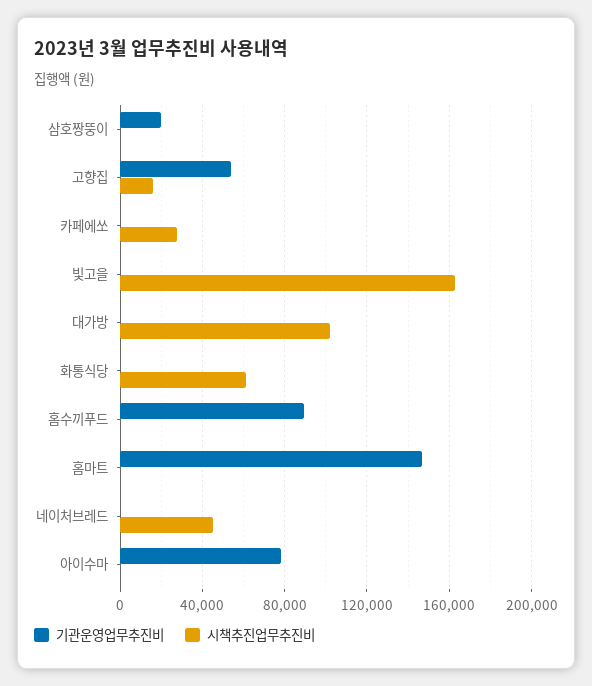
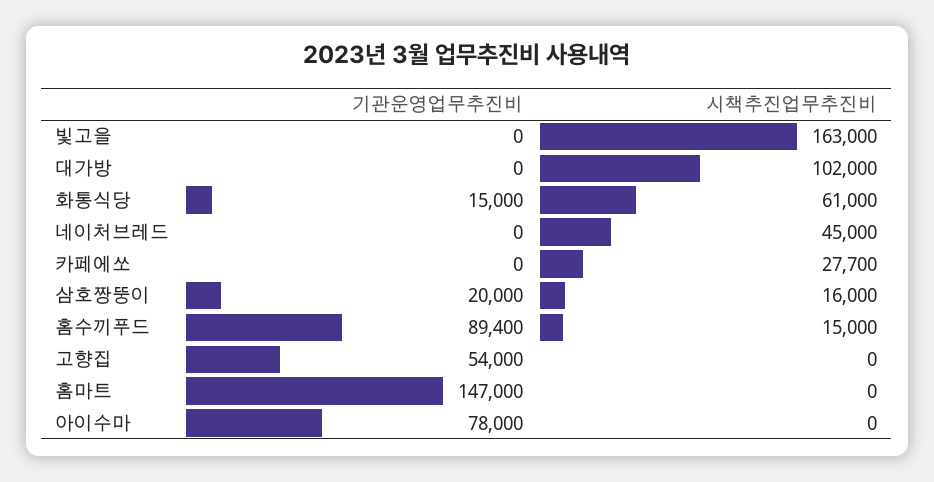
시책추진업무추진비, 삼호짱뚱이: 0 -> 16000
시책추진업무추진비, 고향집: 15000 -> 0
기관운영업무추진비, 화통식당: 0 -> 15000
시책추진업무추진비, 홈수끼푸드: 0 -> 15000

